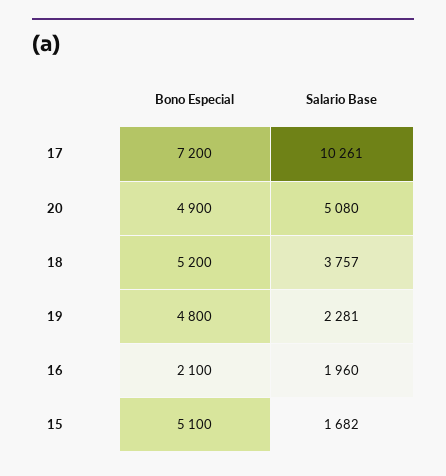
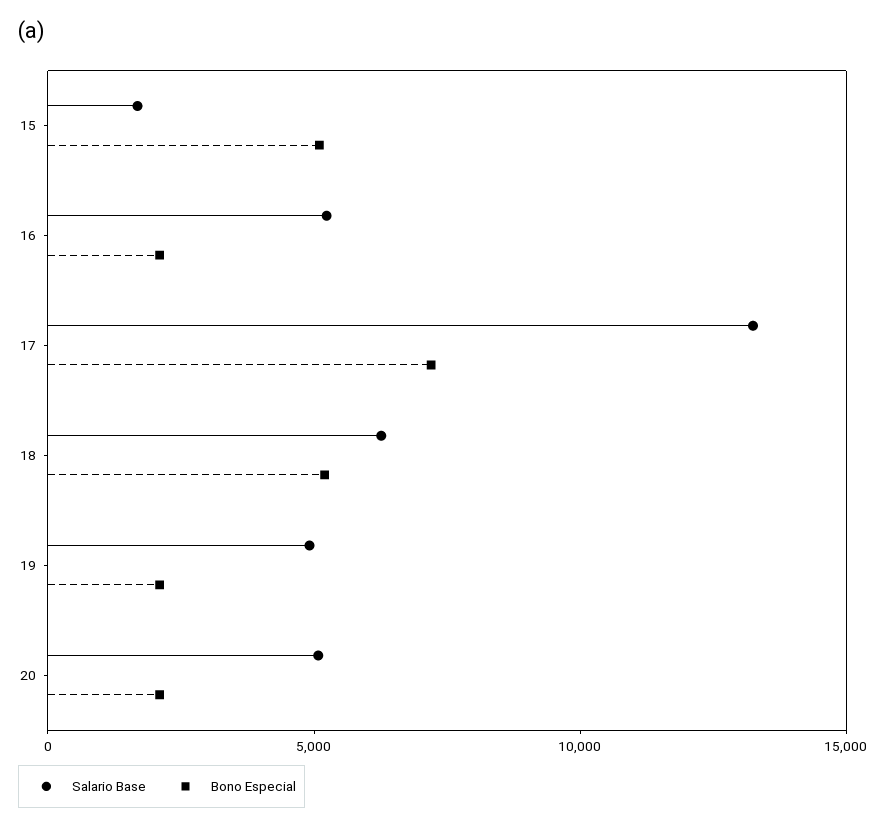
Salario Base, 17: 10261 -> 13000
Bono Especial, 20: 4900 -> 2000
Salario Base, 18: 3757 -> 6000
Bono Especial, 19: 4800 -> 2000
Salario Base, 19: 2281 -> 5000
Salario Base, 16: 1960 -> 5000

